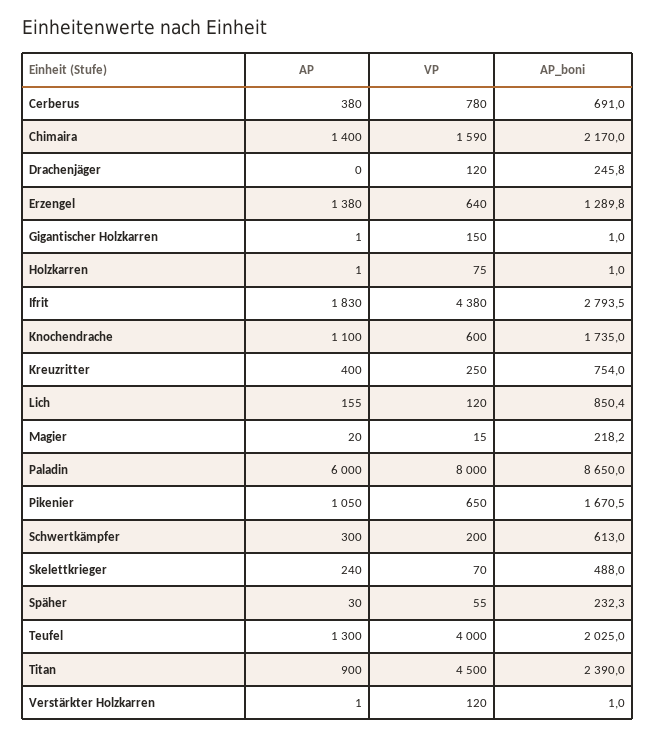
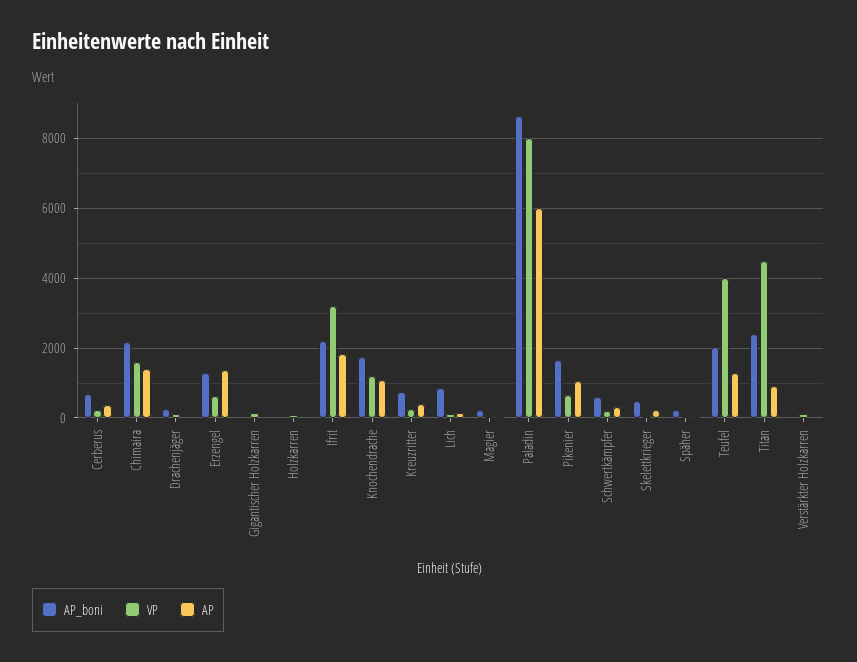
VP, Cerberus: 780 -> 200
VP, Ifrit: 4380 -> 3200
AP_boni, Ifrit: 2793.5 -> 2200
VP, Knochendrache: 600 -> 1200

